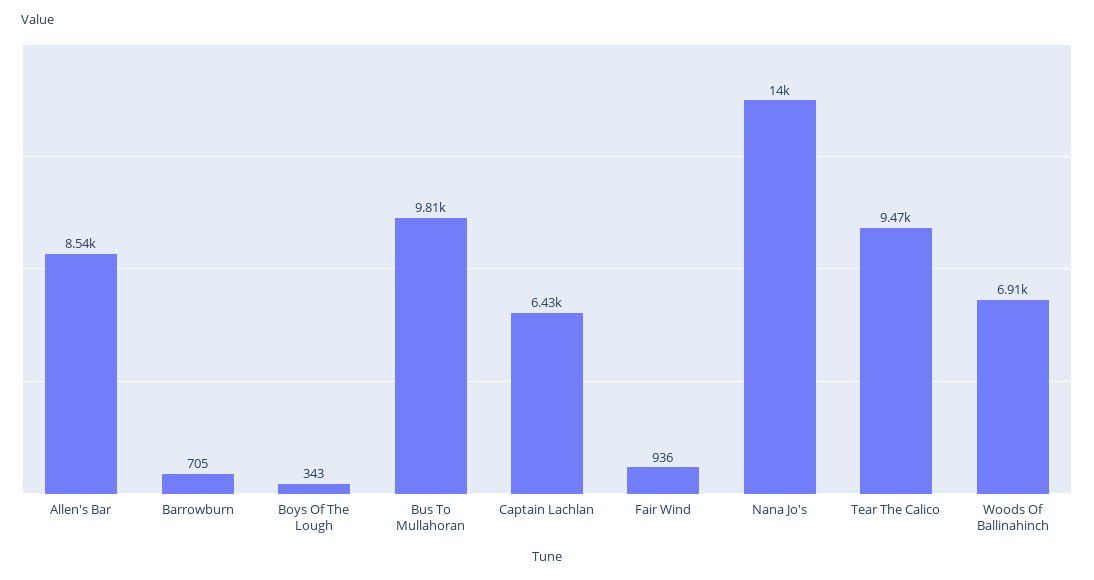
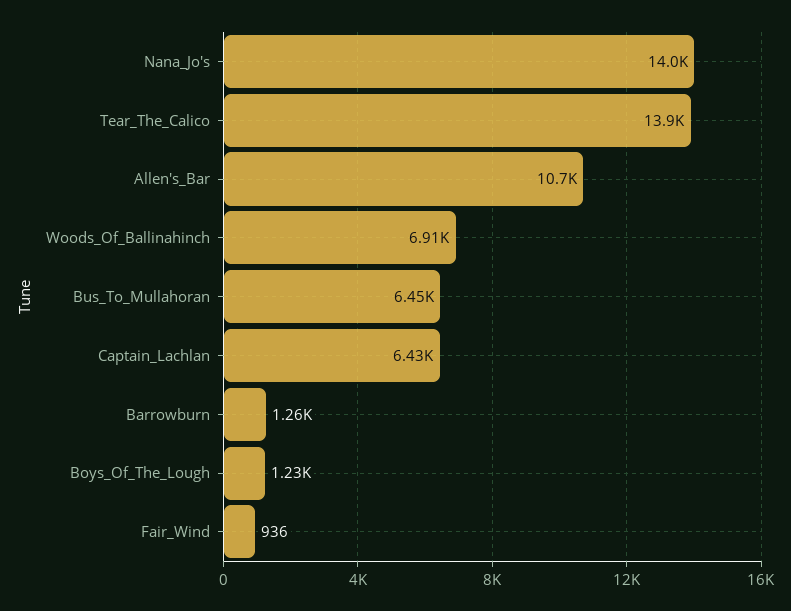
Allen's Bar: 8540 -> 10700
Barrowburn: 705 -> 1260
Boys Of The Lough: 343 -> 1230
Bus To Mullahoran: 9810 -> 6450
Tear The Calico: 9470 -> 13900

